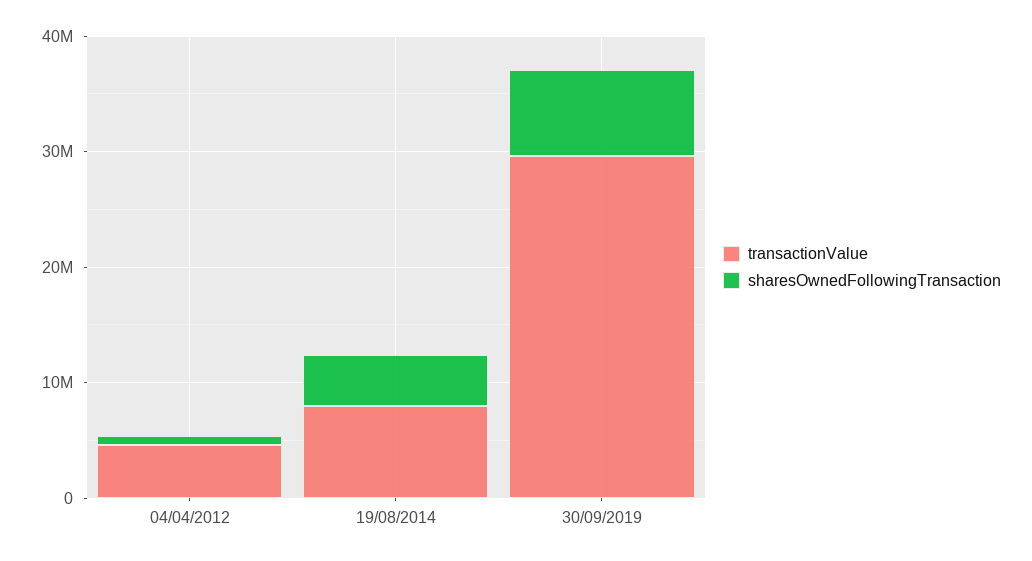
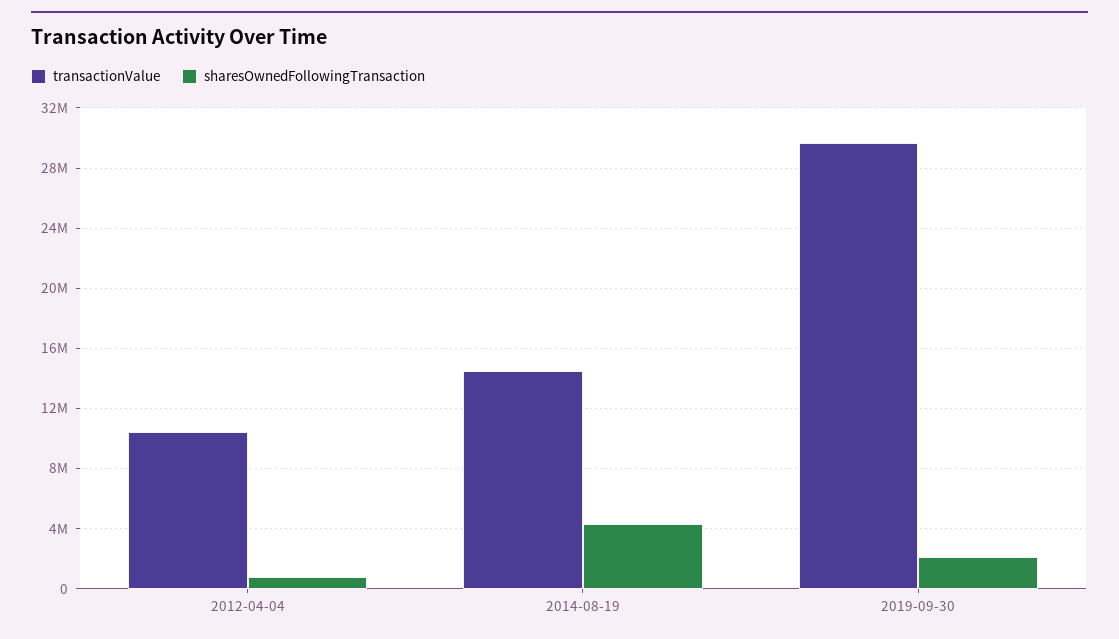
transactionValue, 04/04/2012: 4000000 -> 10500000
transactionValue, 19/08/2014: 8000000 -> 14500000
sharesOwnedFollowingTransaction, 30/09/2019: 8000000 -> 2000000

